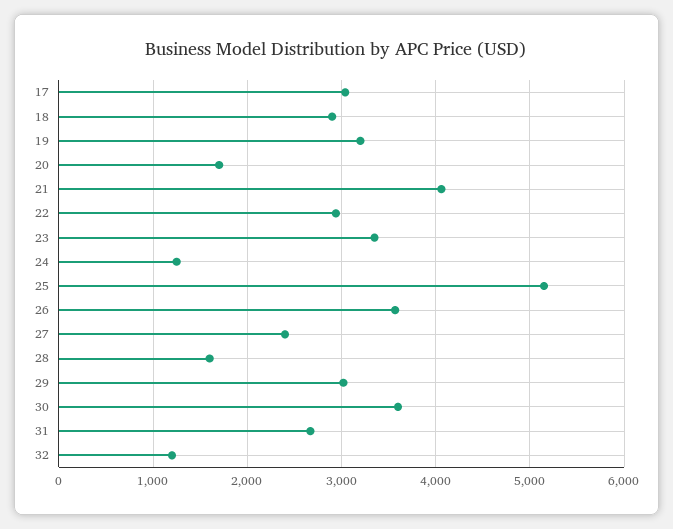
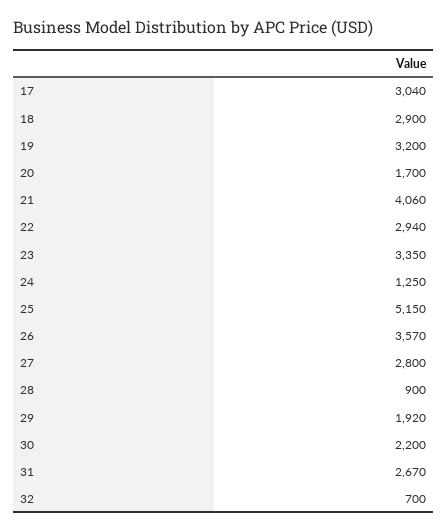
27: 2400 -> 2800
28: 1600 -> 900
29: 3000 -> 1920
30: 3600 -> 2200
32: 1200 -> 700

